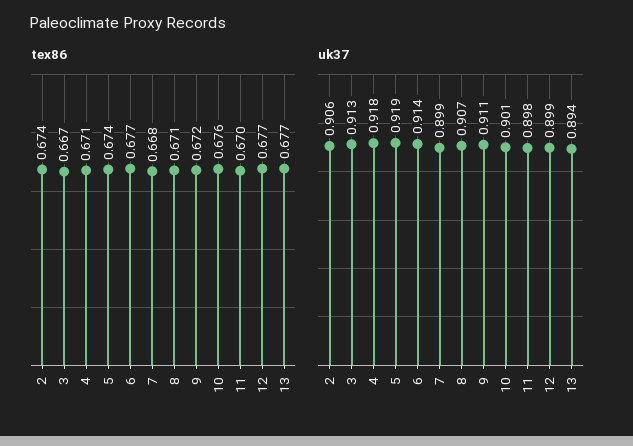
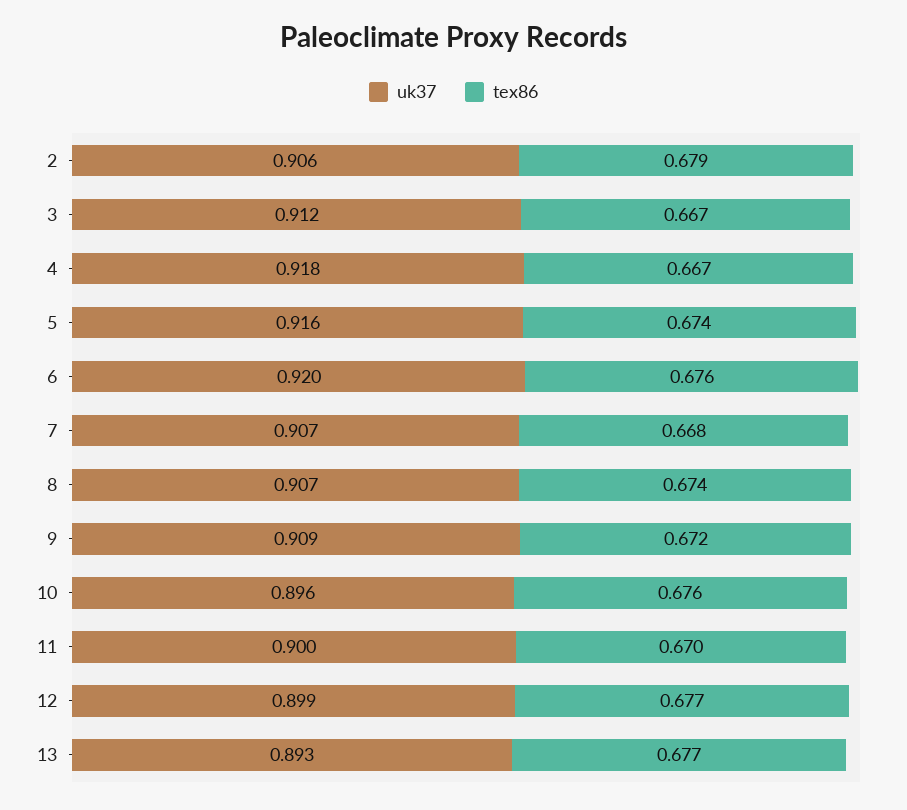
tex86, 2: 0.674 -> 0.679
tex86, 4: 0.671 -> 0.667
tex86, 6: 0.677 -> 0.676
tex86, 8: 0.671 -> 0.674
uk37, 3: 0.913 -> 0.912
uk37, 5: 0.919 -> 0.916
uk37, 6: 0.914 -> 0.92
uk37, 7: 0.899 -> 0.907
uk37, 9: 0.911 -> 0.909
uk37, 10: 0.901 -> 0.896
uk37, 11: 0.898 -> 0.9
uk37, 13: 0.894 -> 0.893

